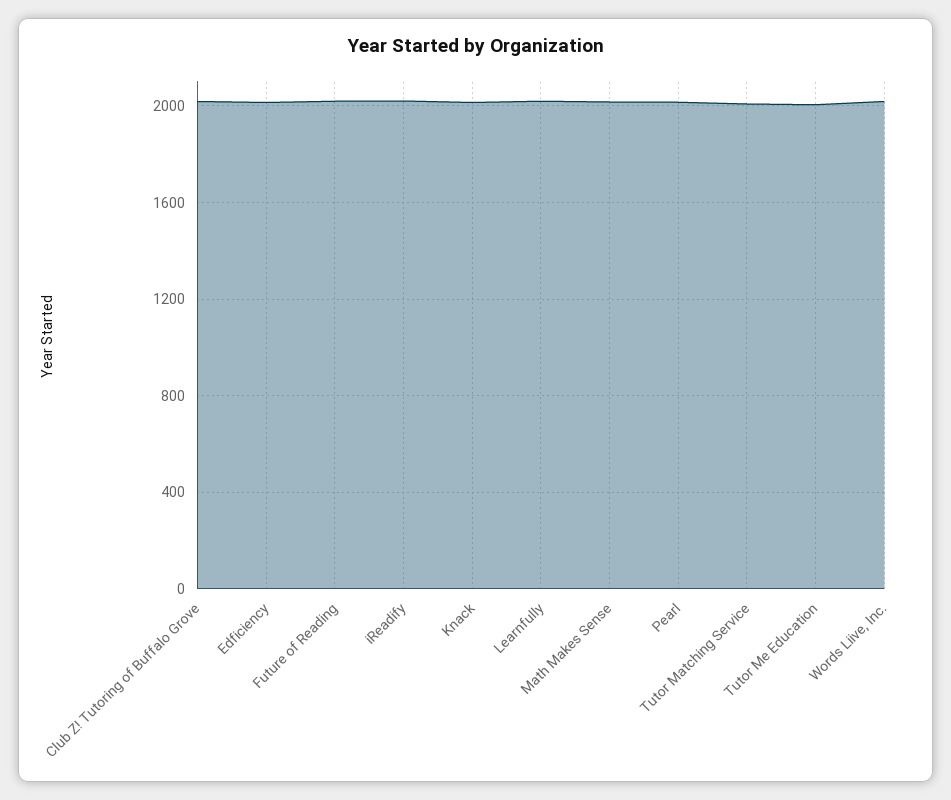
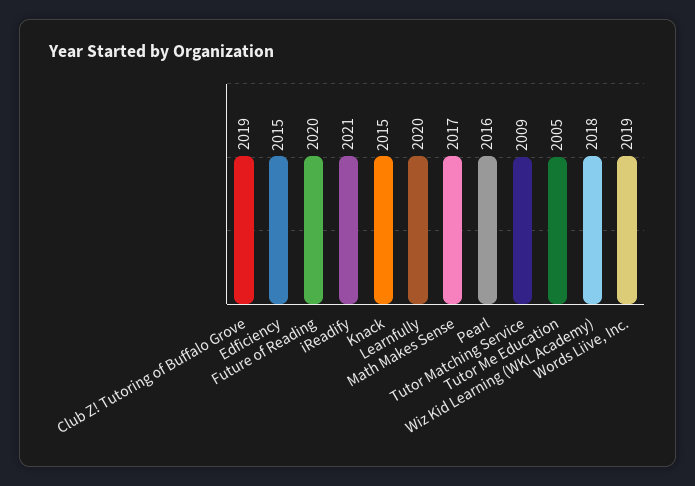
Wiz Kid Learning (WKL Academy): none -> 2018

